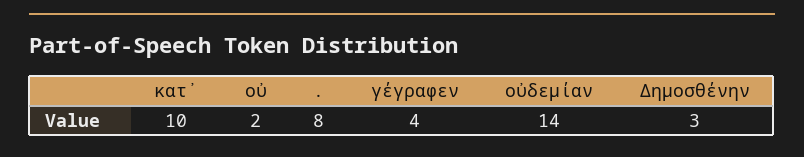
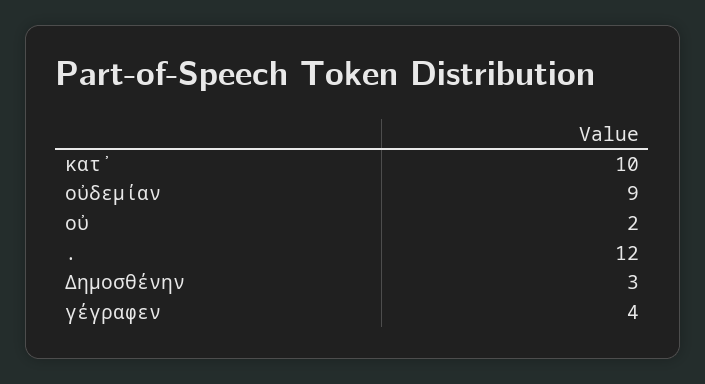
.: 8 -> 12
οὐδεμίαν: 14 -> 9

